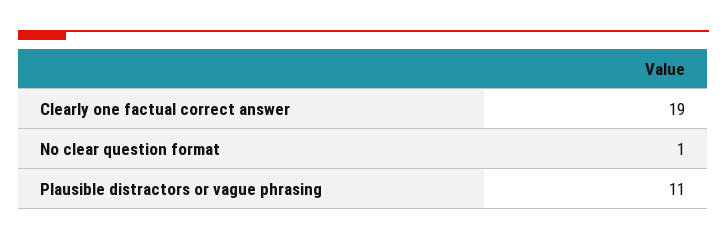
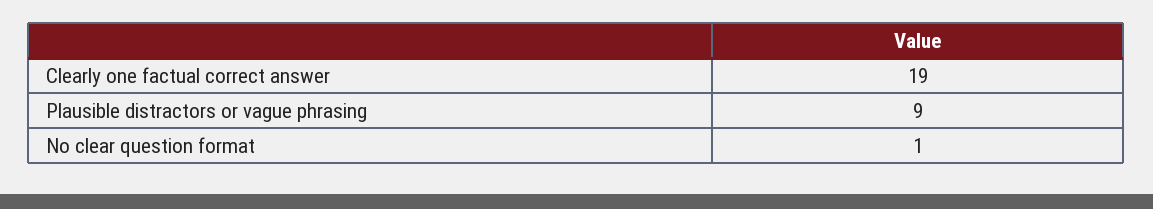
Plausible distractors or vague phrasing: 11 -> 9

